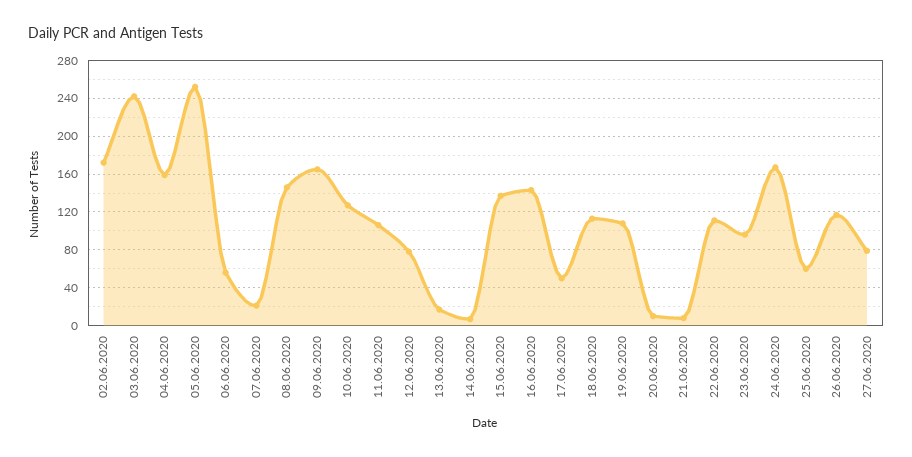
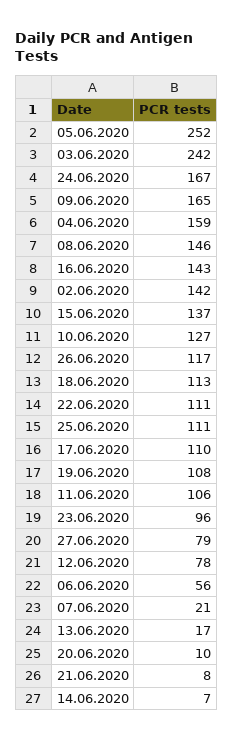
02.06.2020: 170 -> 142
17.06.2020: 50 -> 110
25.06.2020: 60 -> 111

